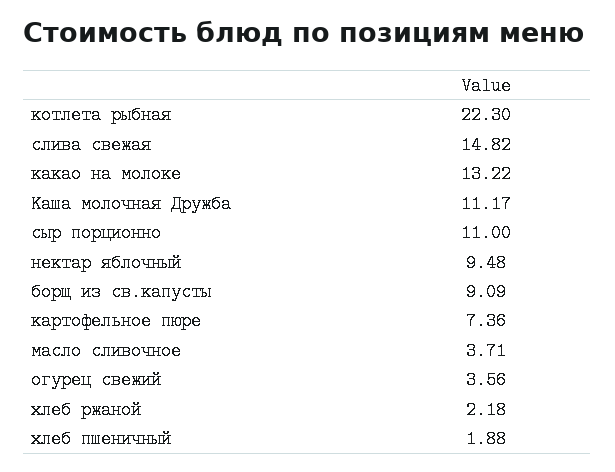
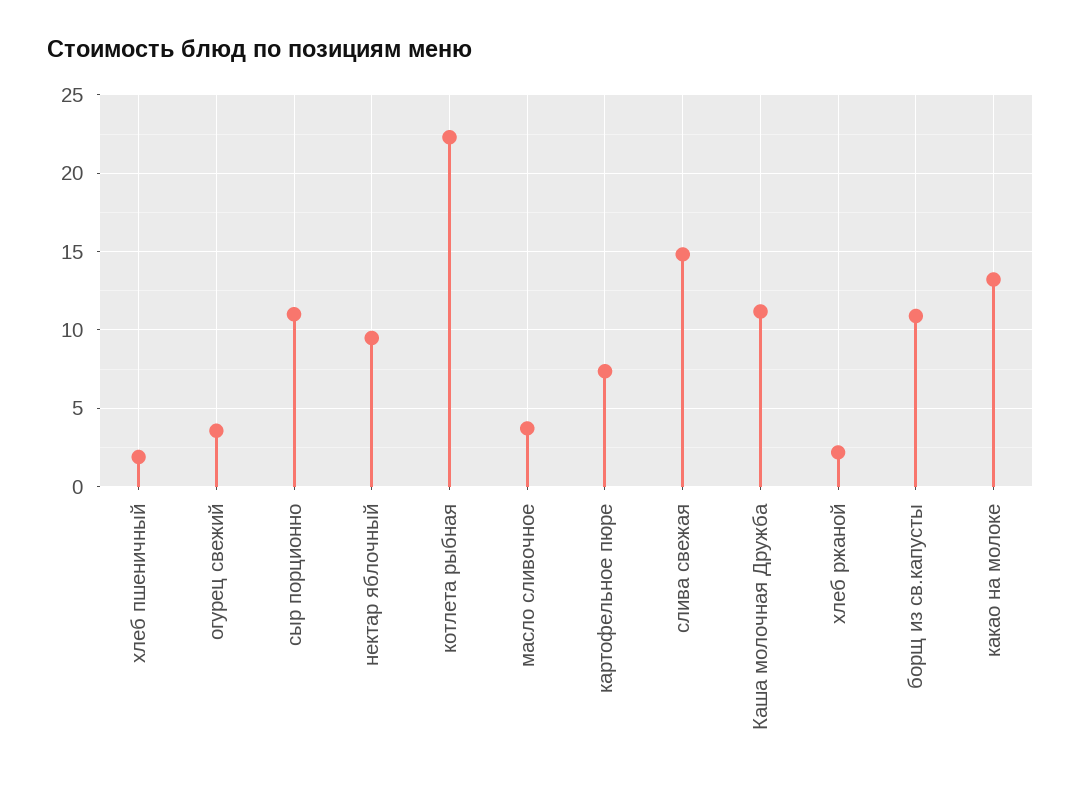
борщ из св.капусты: 9.09 -> 11

